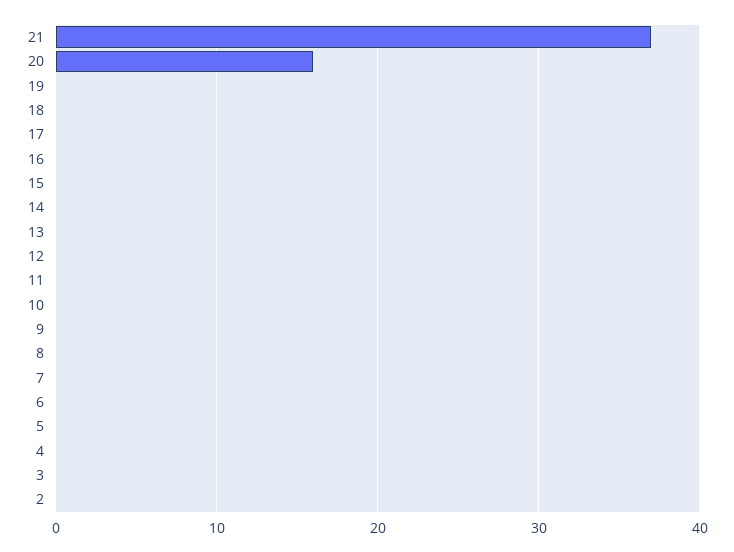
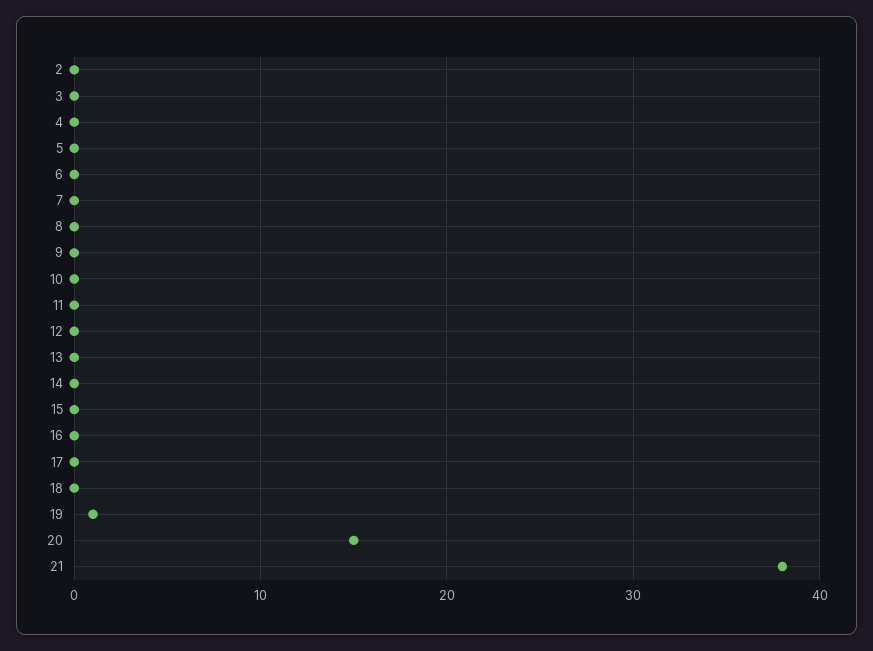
21: 37 -> 38
20: 16 -> 15
19: 0 -> 1

